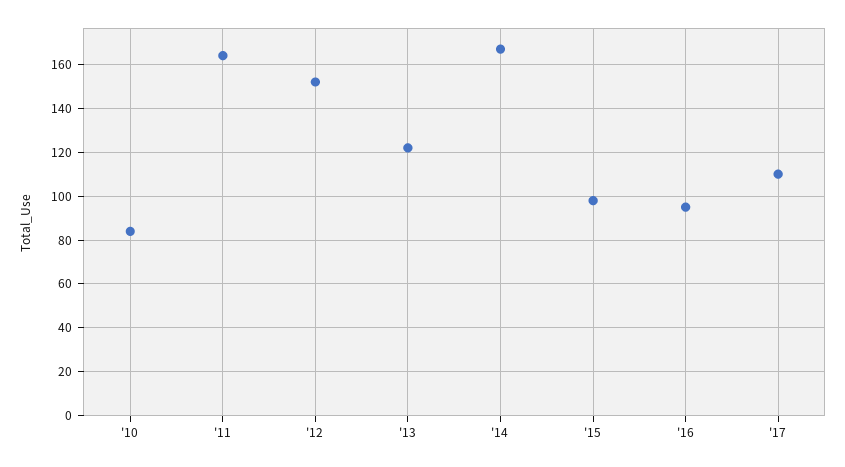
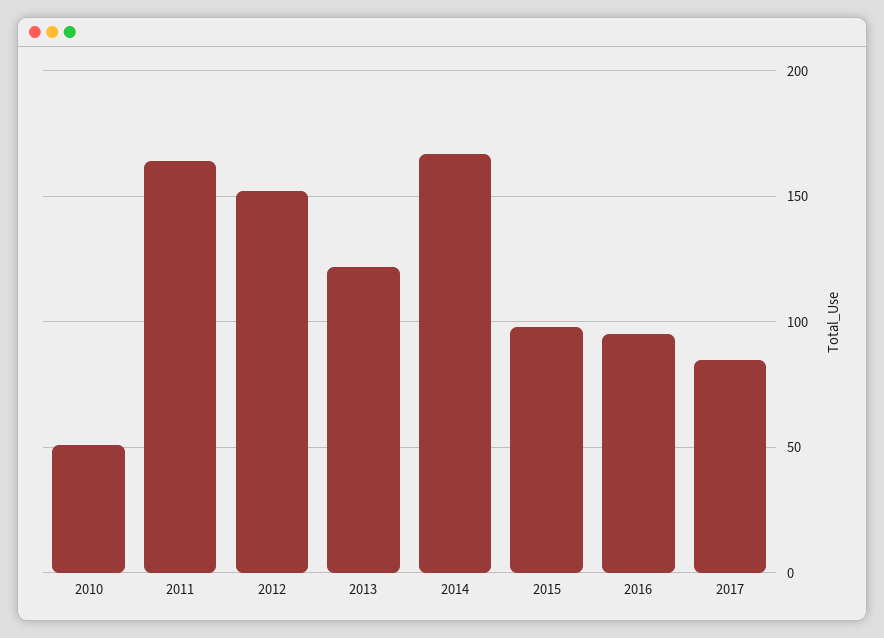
'10: 85 -> 50
'17: 110 -> 85

